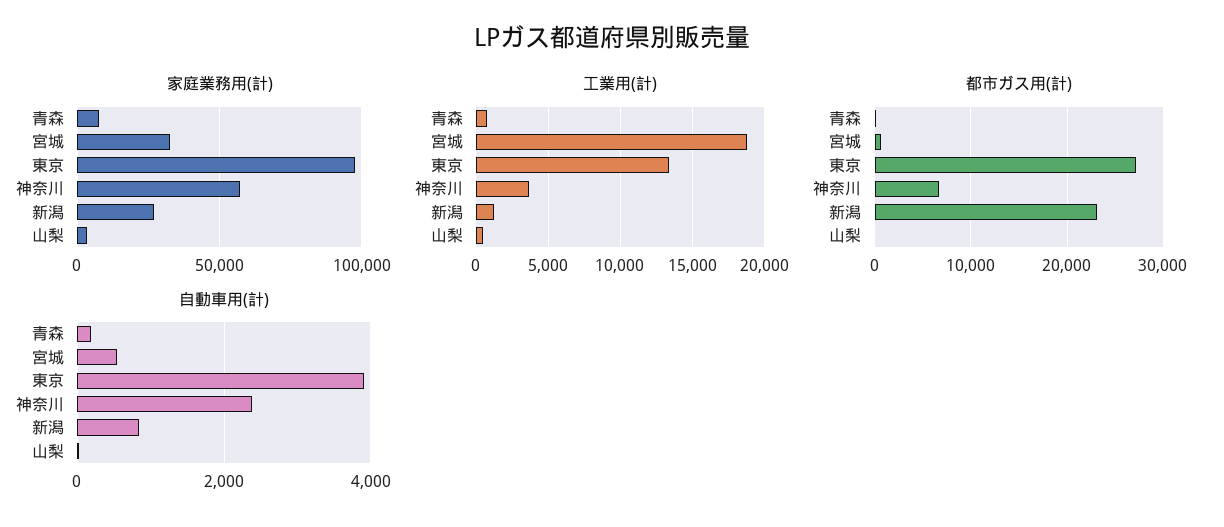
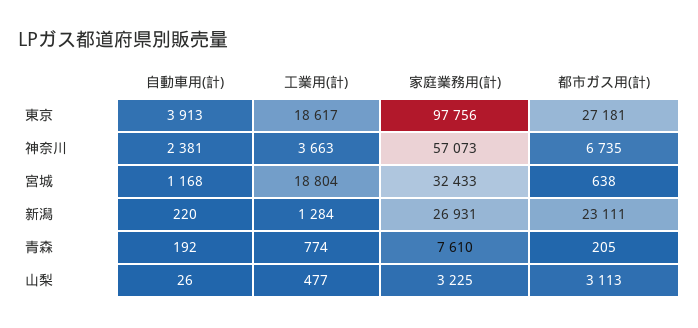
工業用(計), 東京: 13500 -> 18617
都市ガス用(計), 山梨: 0 -> 3113
自動車用(計), 宮城: 600 -> 1168
自動車用(計), 新潟: 800 -> 220

